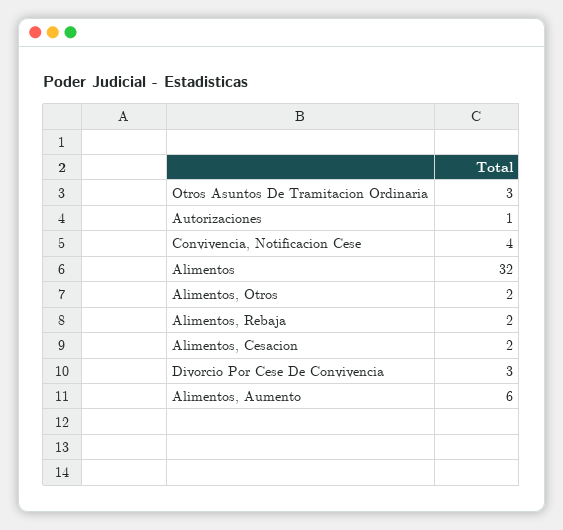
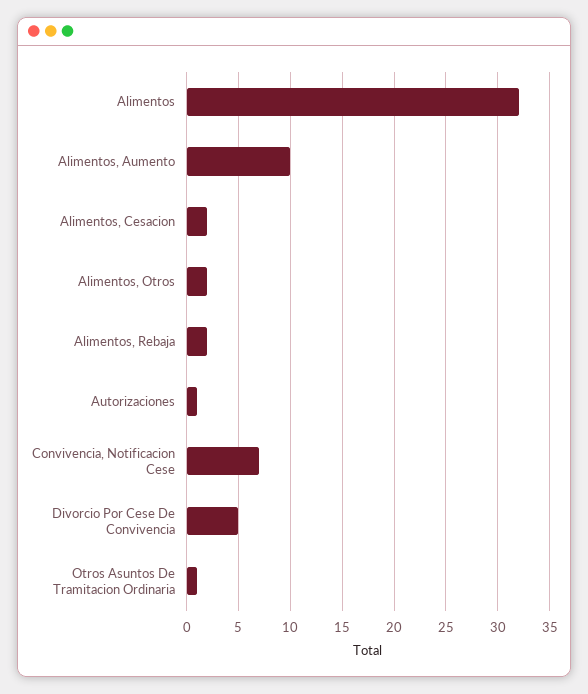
Otros Asuntos De Tramitacion Ordinaria: 3 -> 1
Convivencia, Notificacion Cese: 4 -> 7
Divorcio Por Cese De Convivencia: 3 -> 5
Alimentos, Aumento: 6 -> 10

